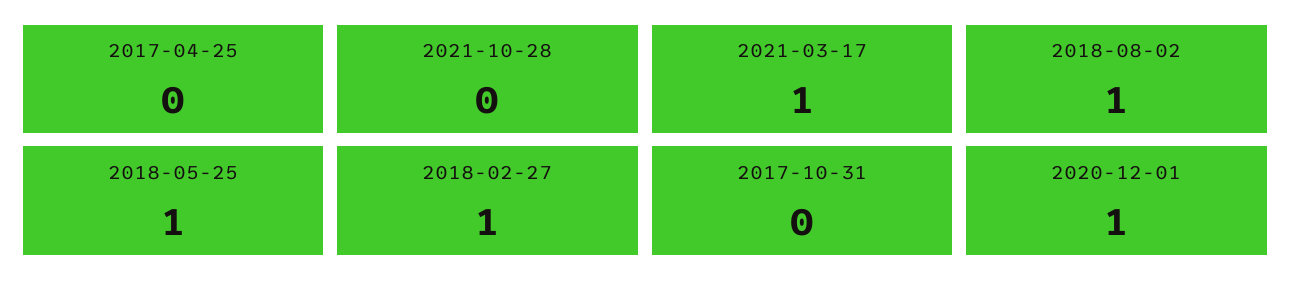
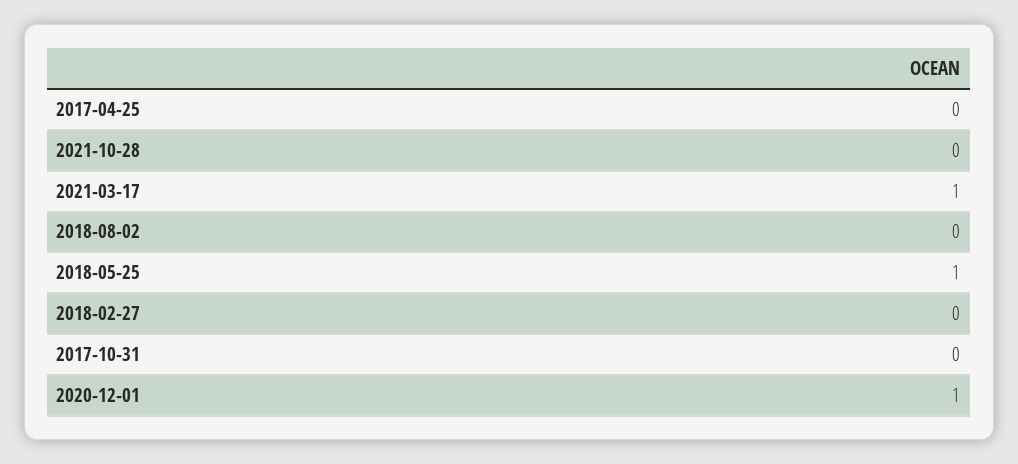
2018-08-02: 1 -> 0
2018-02-27: 1 -> 0

